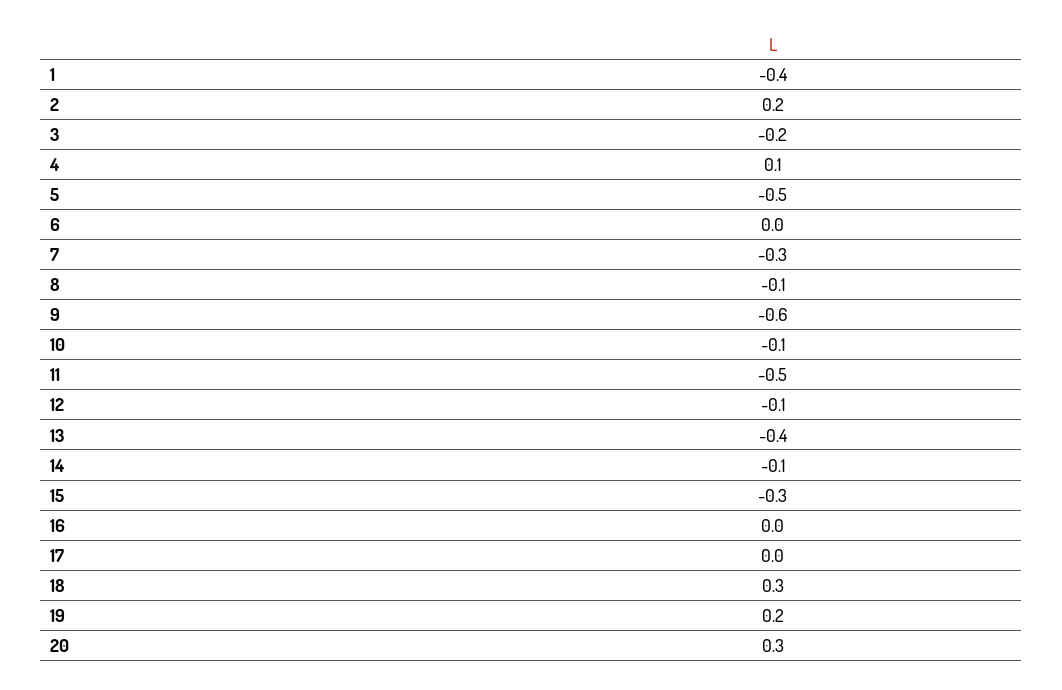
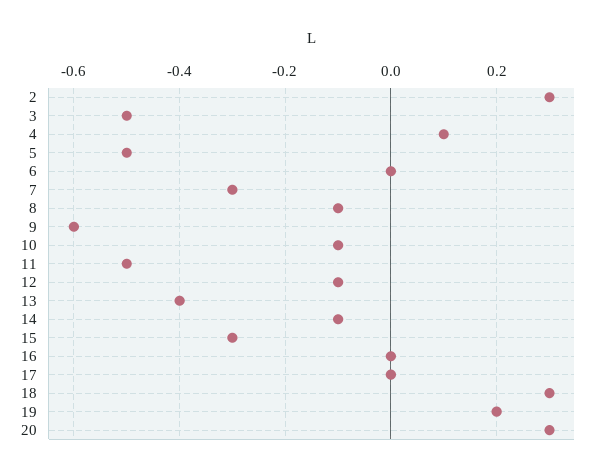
1: -0.4 -> none
2: 0.2 -> 0.3
3: -0.2 -> -0.5

